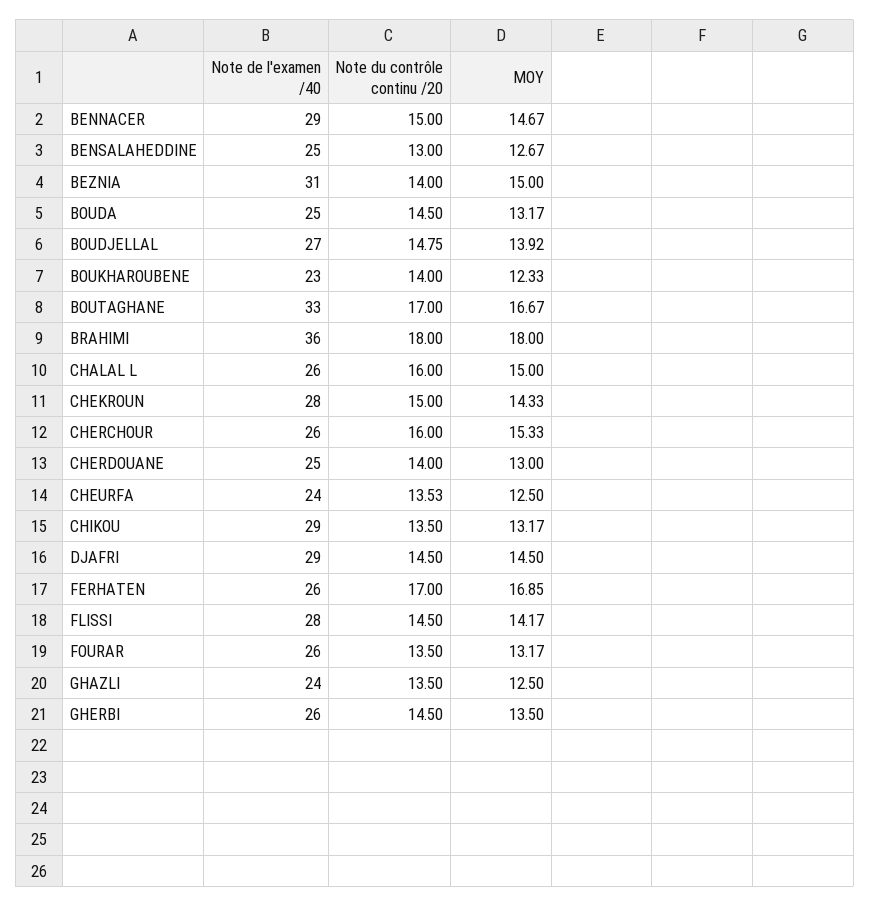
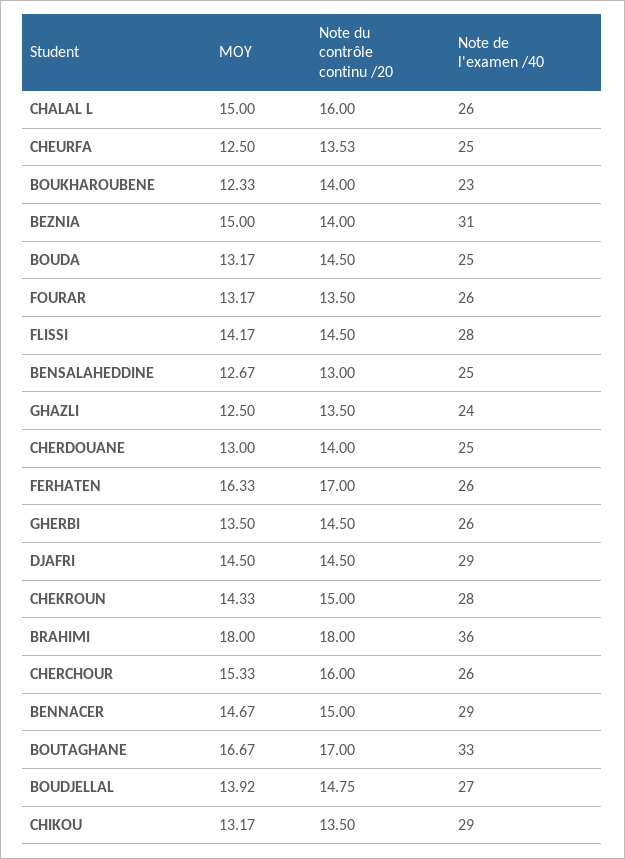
Note de l'examen /40, CHEURFA: 24 -> 25
MOY, FERHATEN: 16.85 -> 16.33

